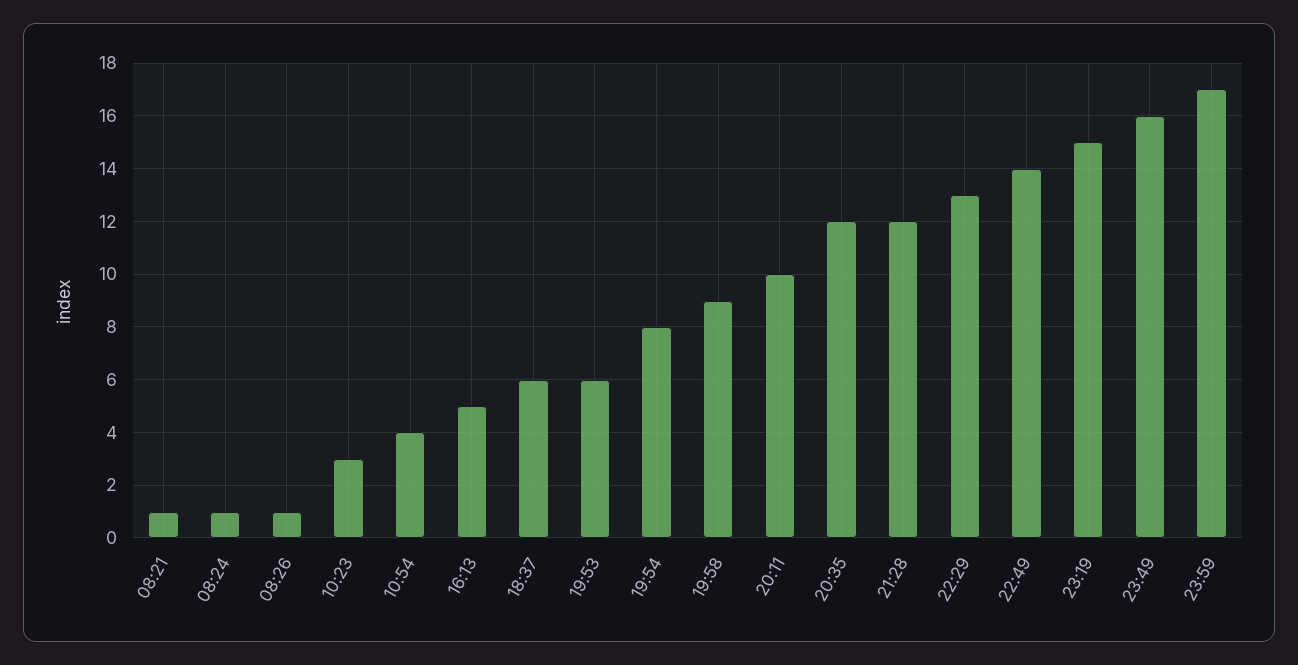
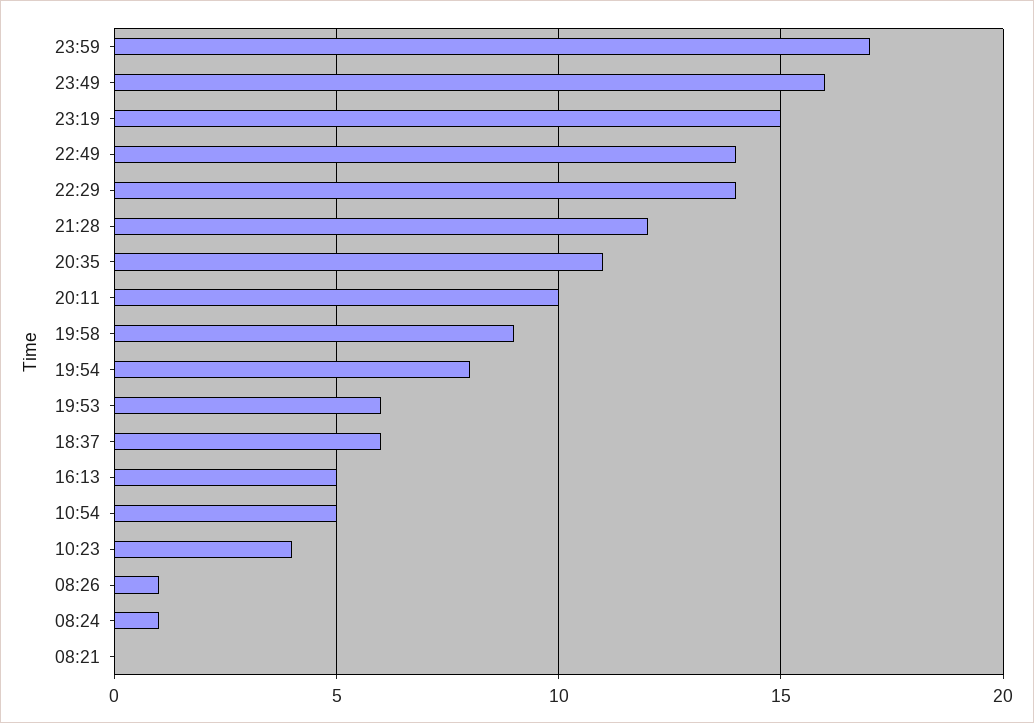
08:21: 1 -> 0
10:23: 3 -> 4
10:54: 4 -> 5
20:35: 12 -> 11
22:29: 13 -> 14

